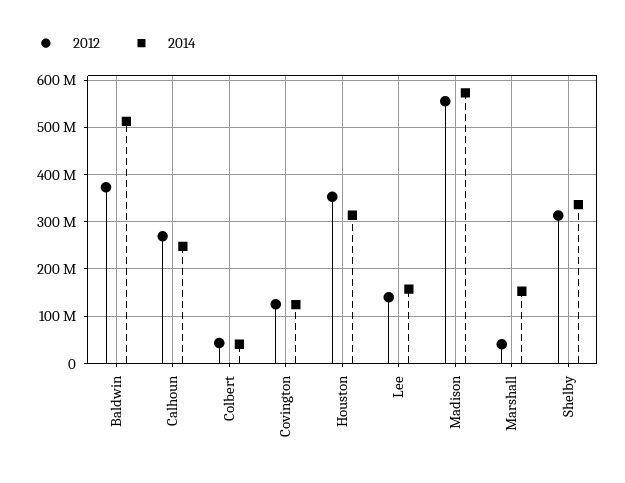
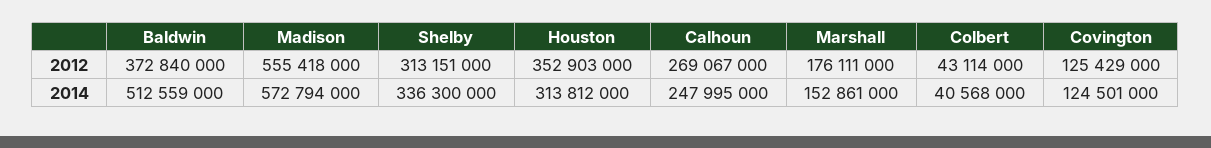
2012, Lee: 140000000 -> none
2014, Lee: 160000000 -> none
2012, Marshall: 40000000 -> 176111000

